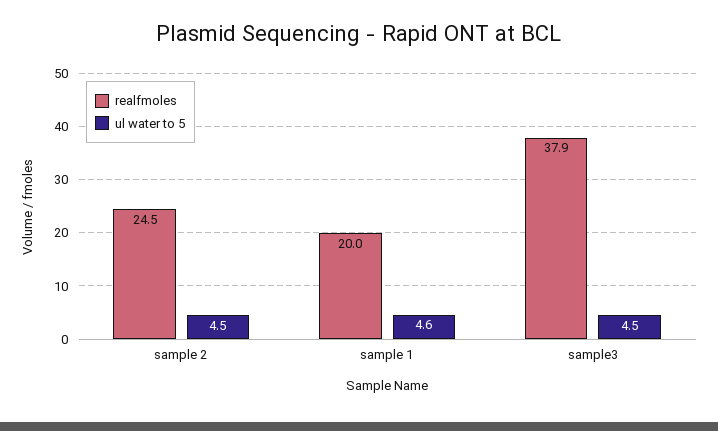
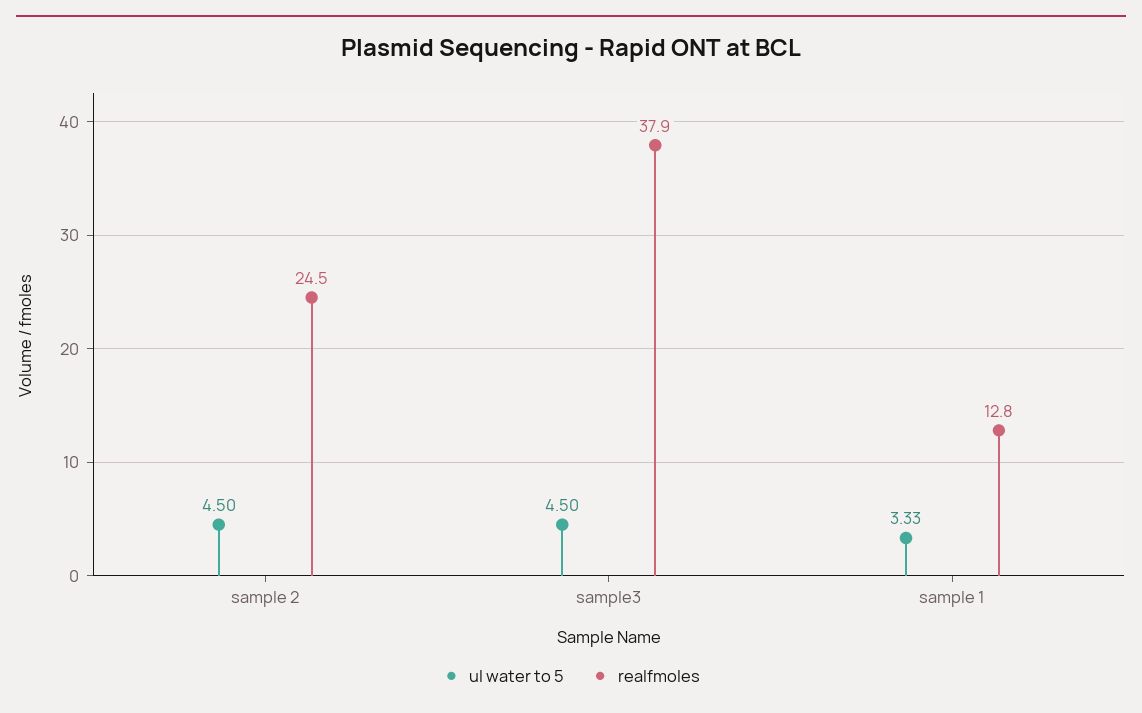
realfmoles, sample 1: 20 -> 12.8
ul water to 5, sample 1: 4.6 -> 3.33

